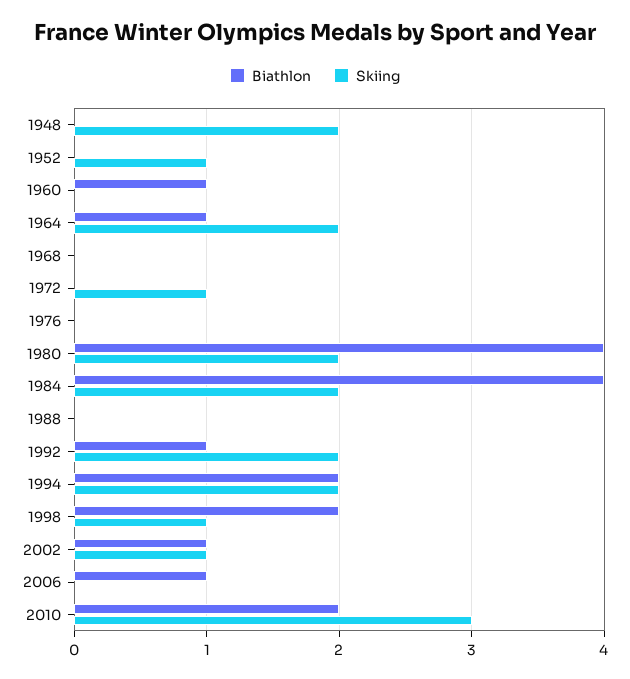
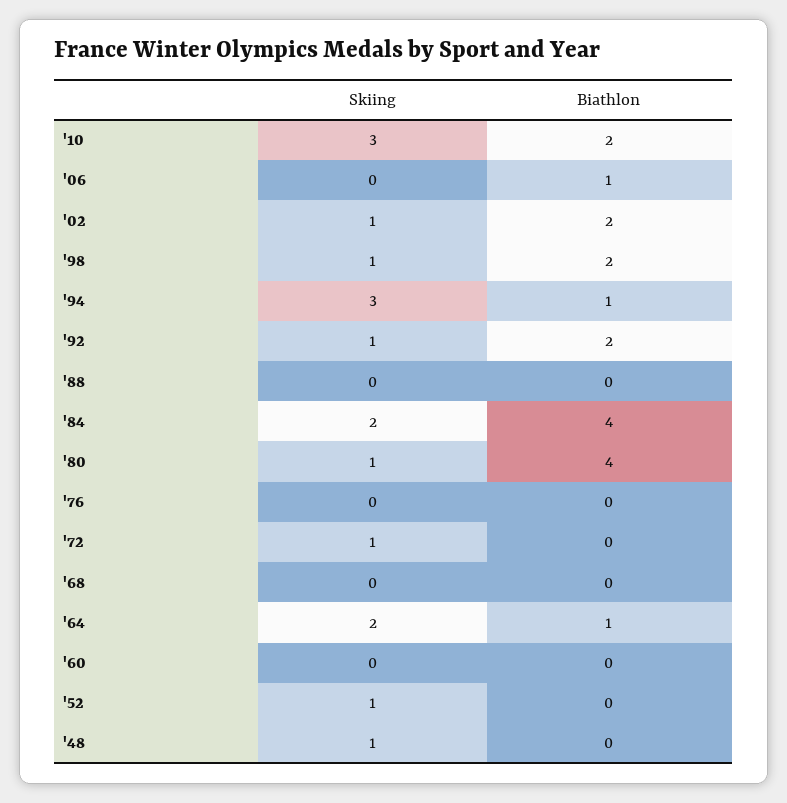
Skiing, 1948: 2 -> 1
Biathlon, 1960: 1 -> 0
Skiing, 1980: 2 -> 1
Biathlon, 1992: 1 -> 2
Skiing, 1992: 2 -> 1
Biathlon, 1994: 2 -> 1
Skiing, 1994: 2 -> 3
Biathlon, 2002: 1 -> 2

